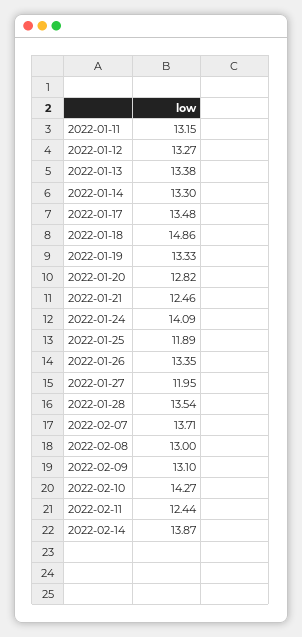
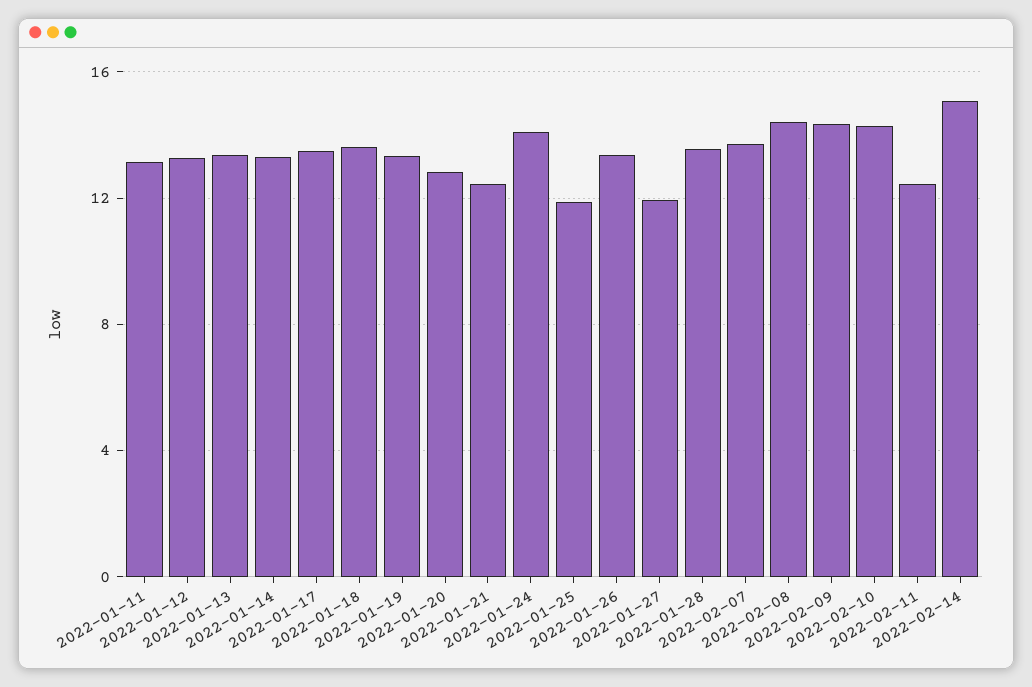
2022-01-18: 14.86 -> 13.5
2022-02-08: 13 -> 14.5
2022-02-09: 13.1 -> 14.5
2022-02-14: 13.87 -> 15

